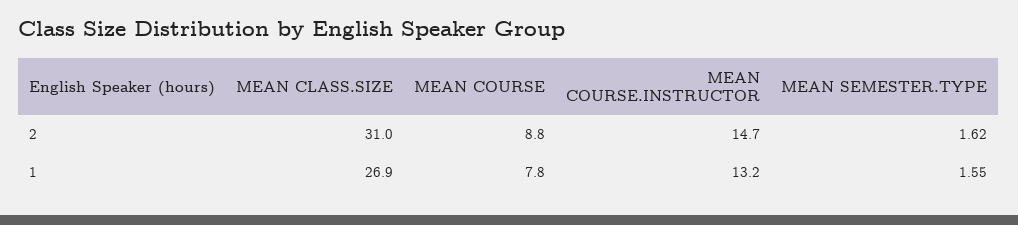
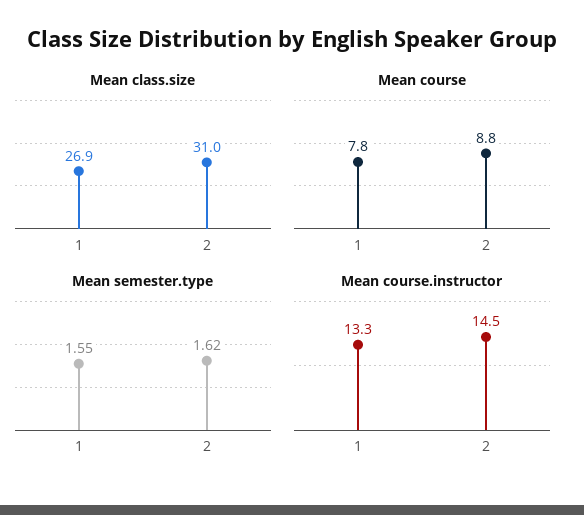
MEAN COURSE.INSTRUCTOR, 2: 14.7 -> 14.5
MEAN COURSE.INSTRUCTOR, 1: 13.2 -> 13.3

